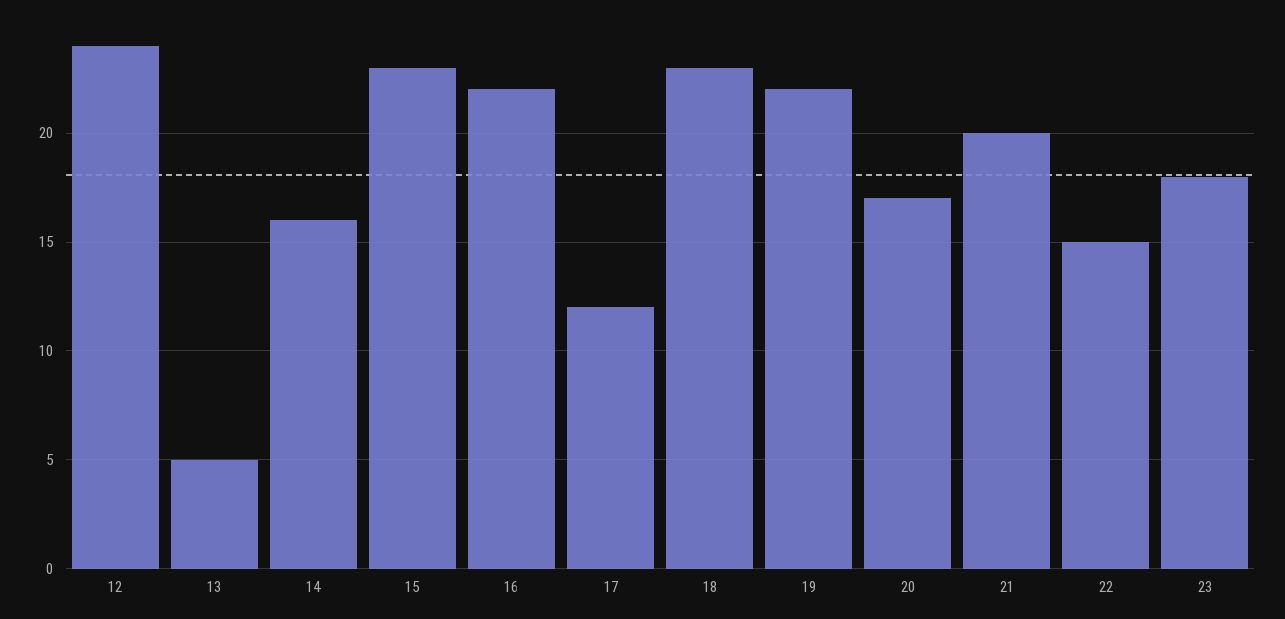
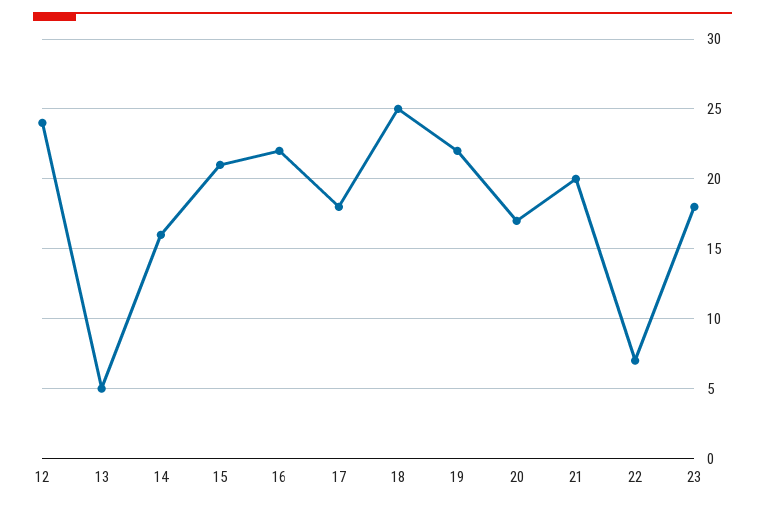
15: 23 -> 21
17: 12 -> 18
18: 23 -> 25
22: 15 -> 7

